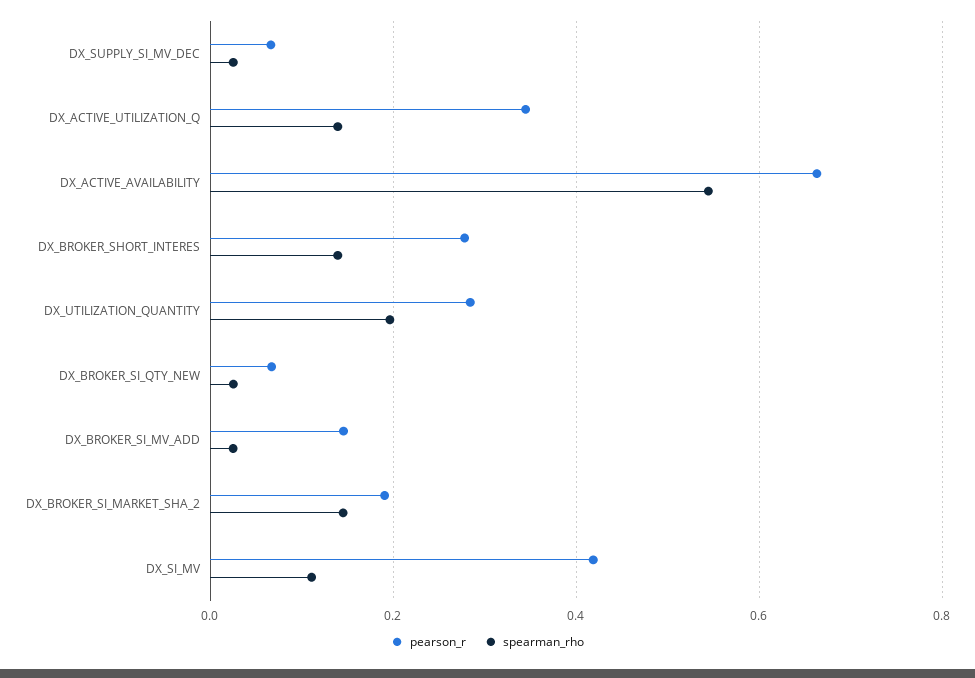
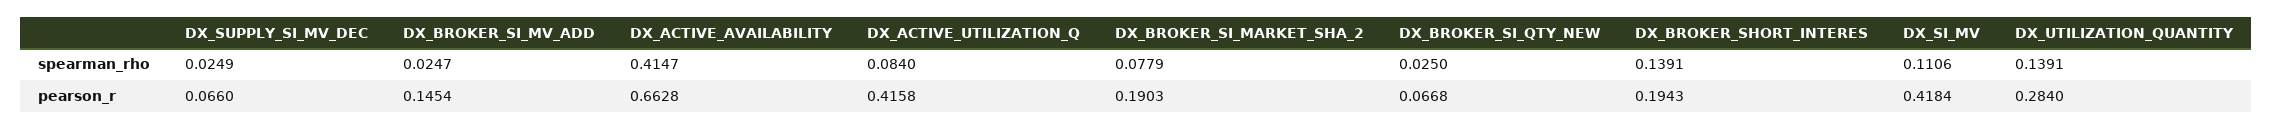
pearson_r, DX_ACTIVE_UTILIZATION_Q: 0.34 -> 0.4158
spearman_rho, DX_ACTIVE_UTILIZATION_Q: 0.14 -> 0.084
spearman_rho, DX_ACTIVE_AVAILABILITY: 0.54 -> 0.4147
pearson_r, DX_BROKER_SHORT_INTERES: 0.28 -> 0.1943
spearman_rho, DX_UTILIZATION_QUANTITY: 0.2 -> 0.1391
spearman_rho, DX_BROKER_SI_MARKET_SHA_2: 0.14 -> 0.0779

